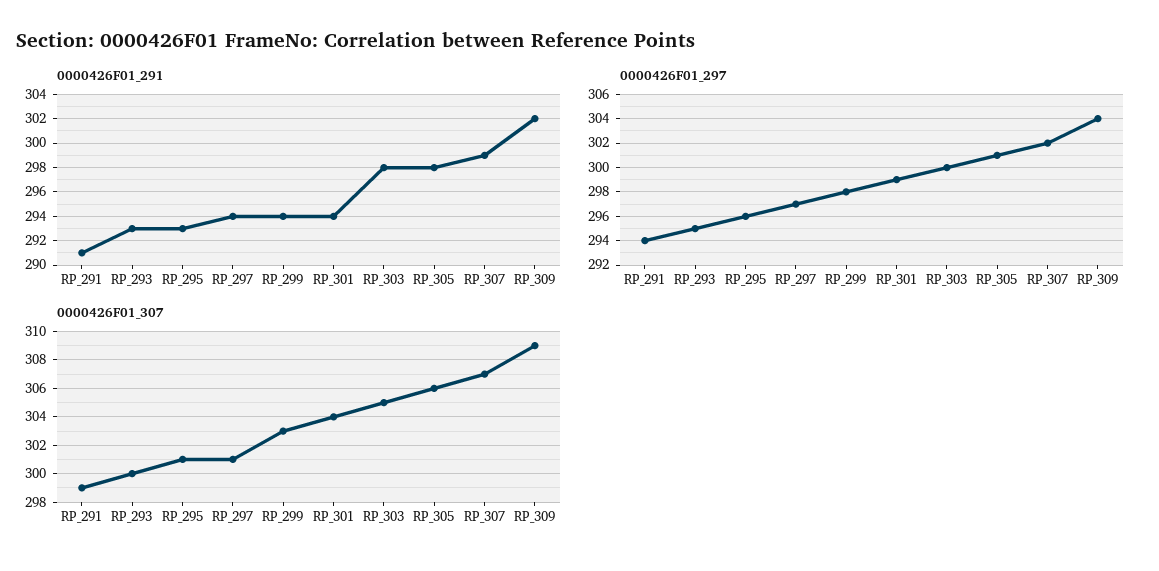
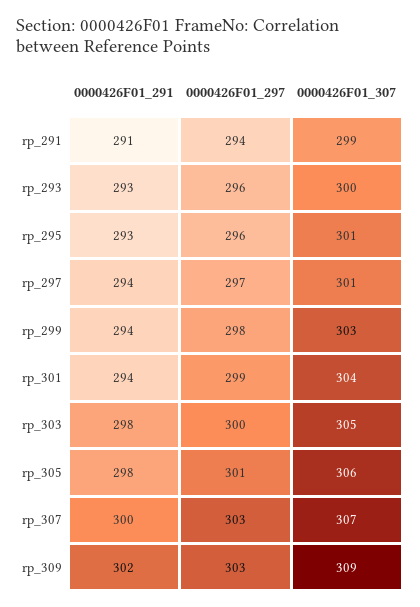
0000426F01_291, RP_307: 299 -> 300
0000426F01_297, RP_293: 295 -> 296
0000426F01_297, RP_307: 302 -> 303
0000426F01_297, RP_309: 304 -> 303

